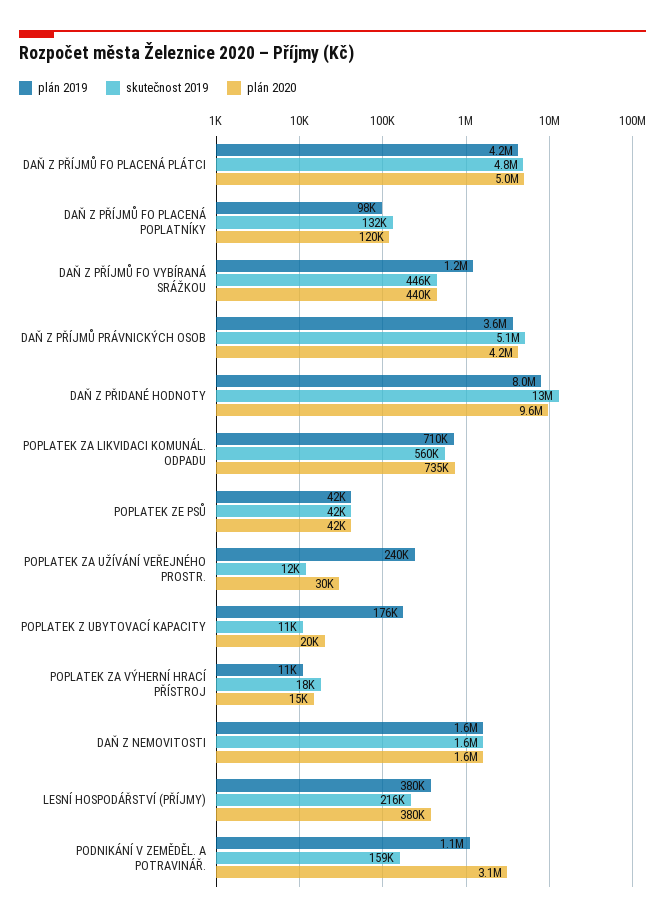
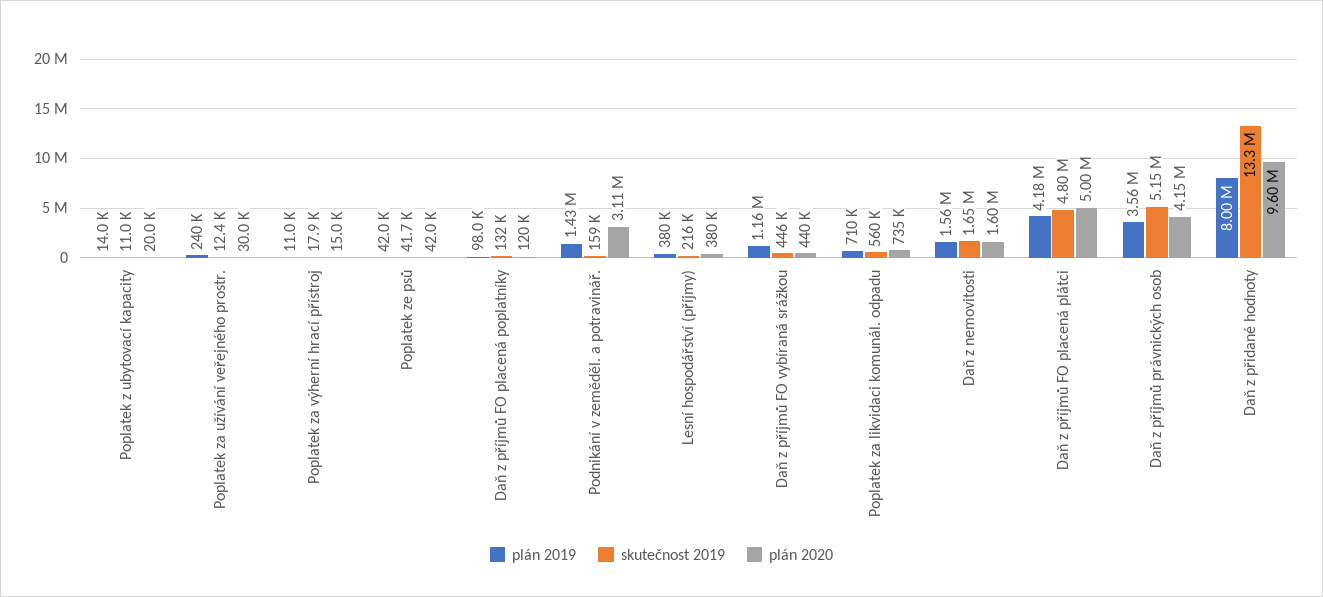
plán 2019, POPLATEK Z UBYTOVACÍ KAPACITY: 176000 -> 14000
plán 2019, PODNIKÁNÍ V ZEMĚDĚL. A POTRAVINÁŘ.: 1100000 -> 1430000

